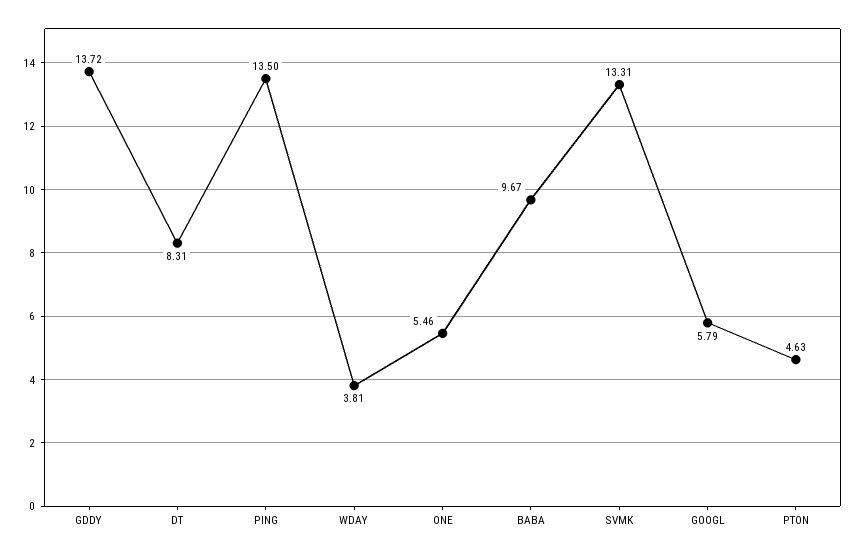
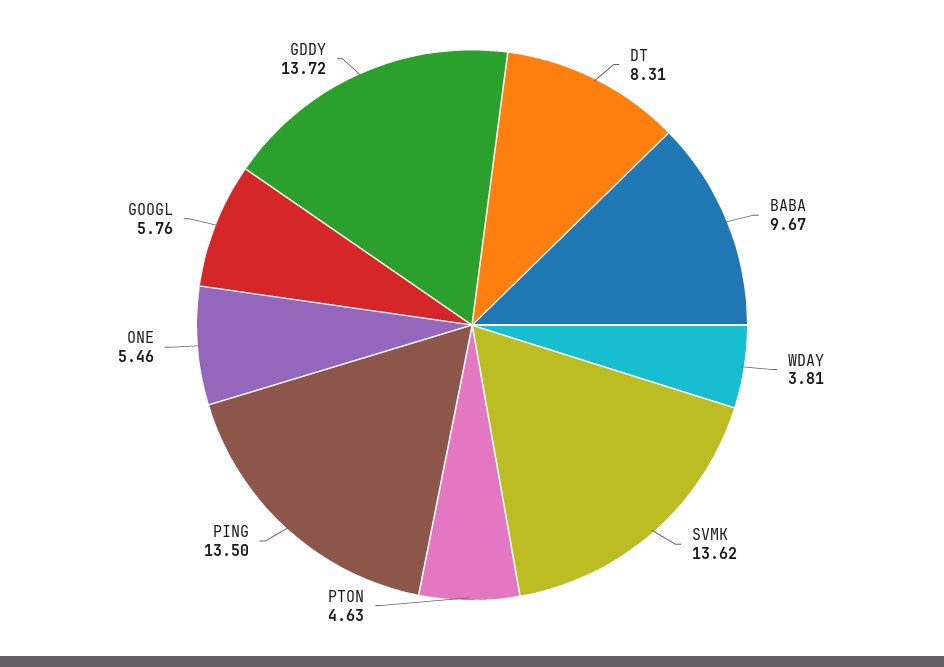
SVMK: 13.31 -> 13.62
GOOGL: 5.79 -> 5.76

